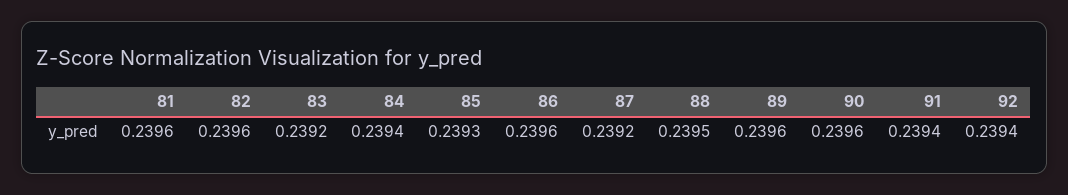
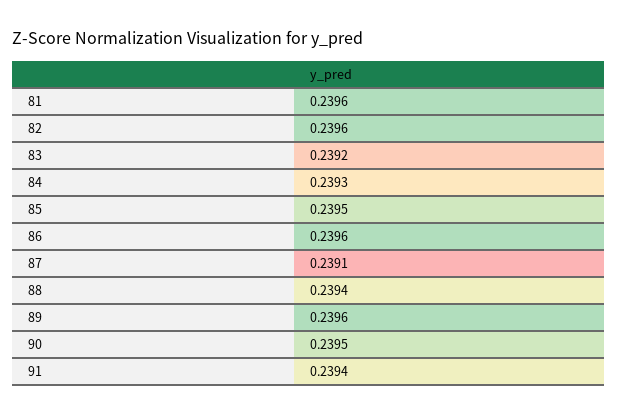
84: 0.2394 -> 0.2393
85: 0.2393 -> 0.2395
87: 0.2392 -> 0.2391
88: 0.2395 -> 0.2394
90: 0.2396 -> 0.2395
92: 0.2394 -> none

